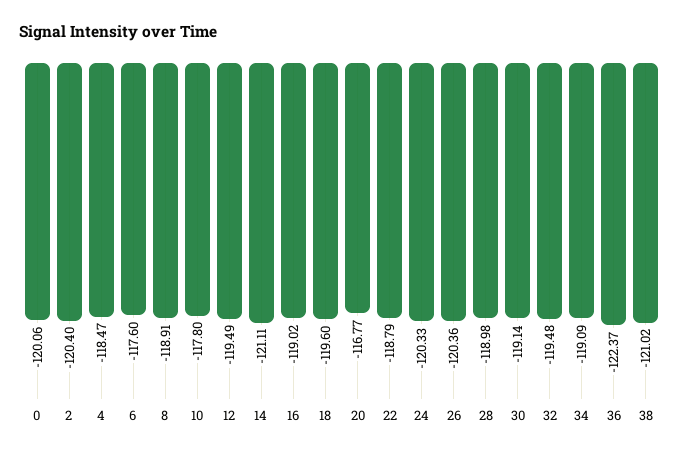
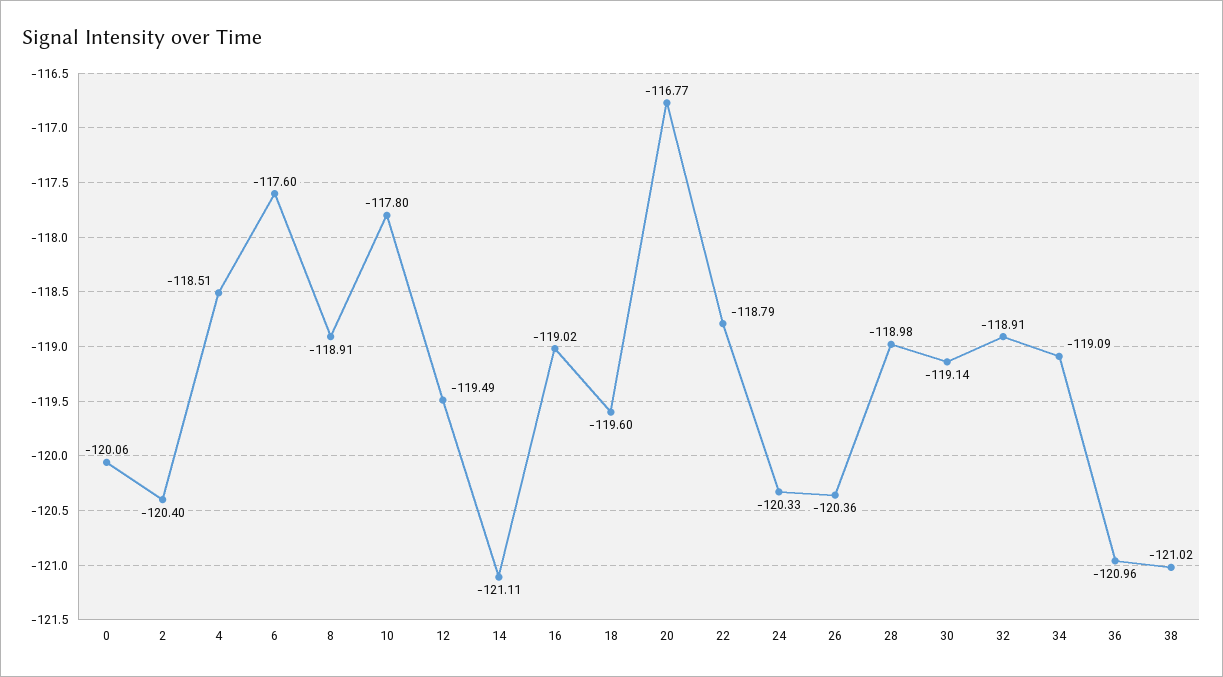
4: -118.47 -> -118.51
32: -119.48 -> -118.91
36: -122.37 -> -120.96

